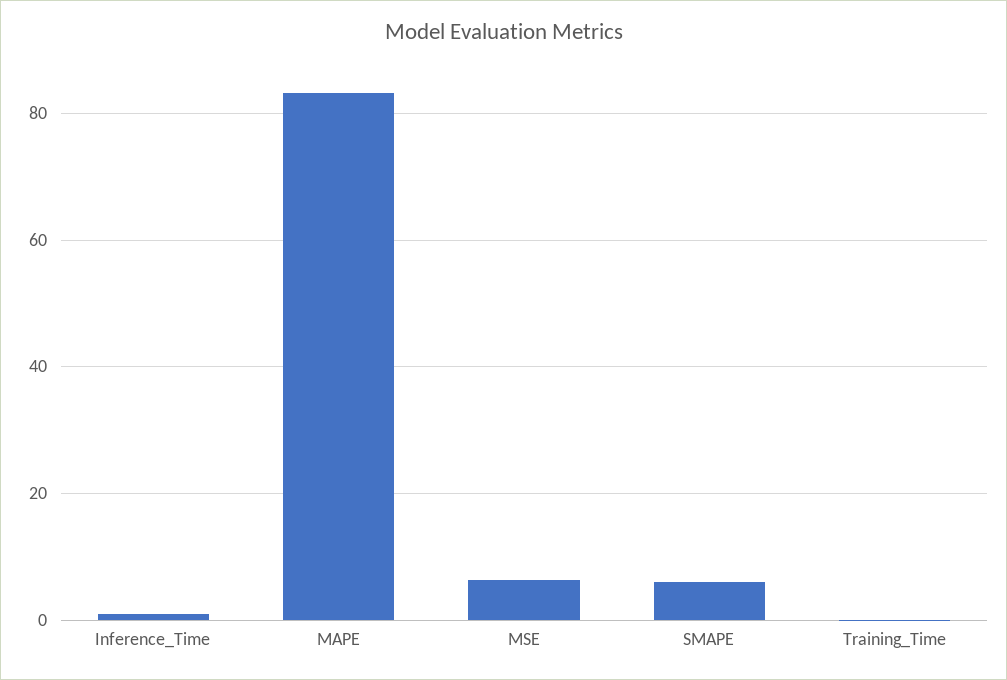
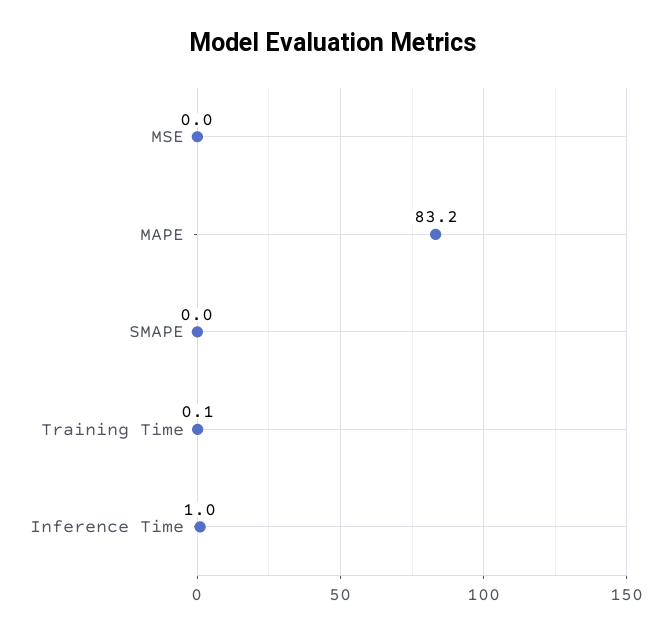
MSE: 6 -> 0
SMAPE: 6 -> 0

